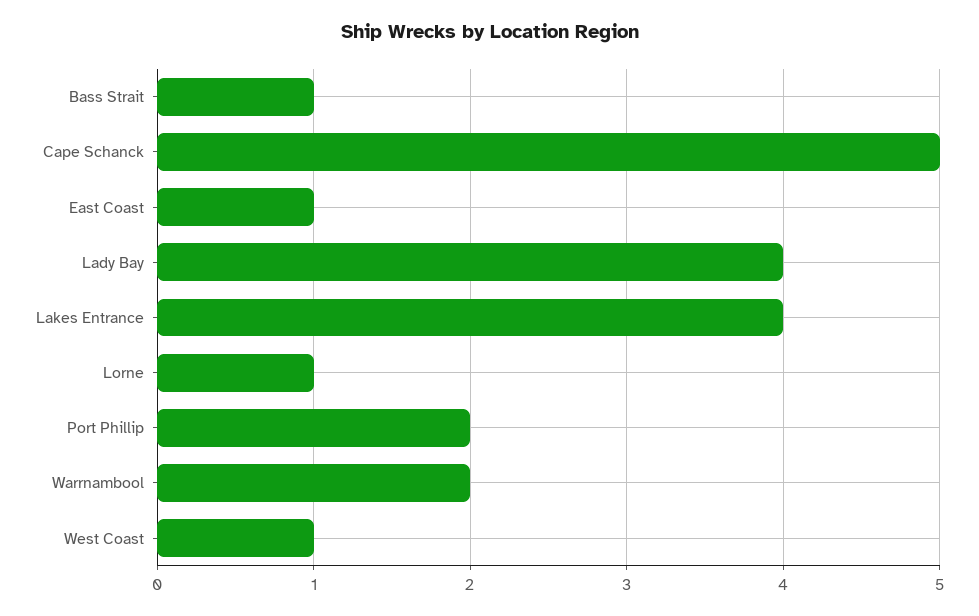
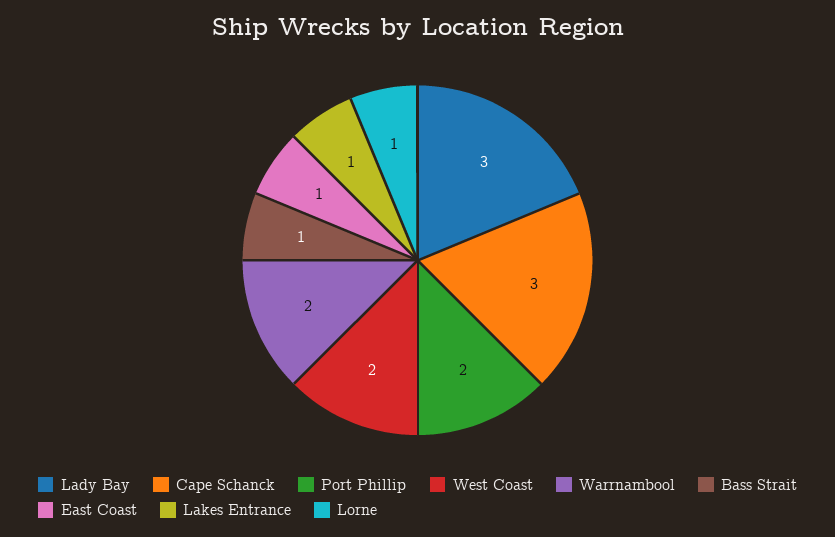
Cape Schanck: 5 -> 3
Lady Bay: 4 -> 3
Lakes Entrance: 4 -> 1
West Coast: 1 -> 2

